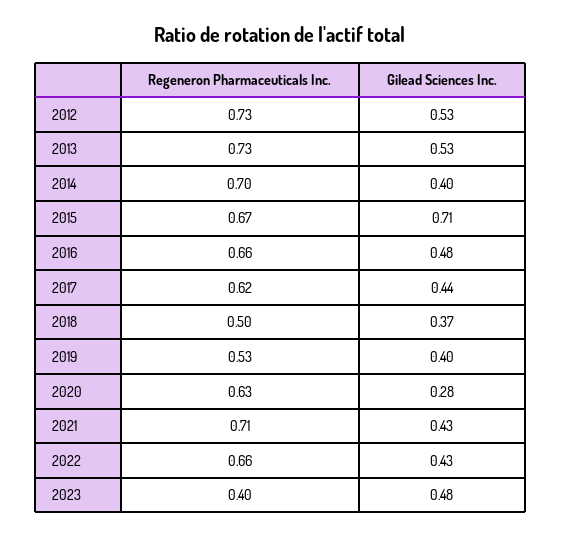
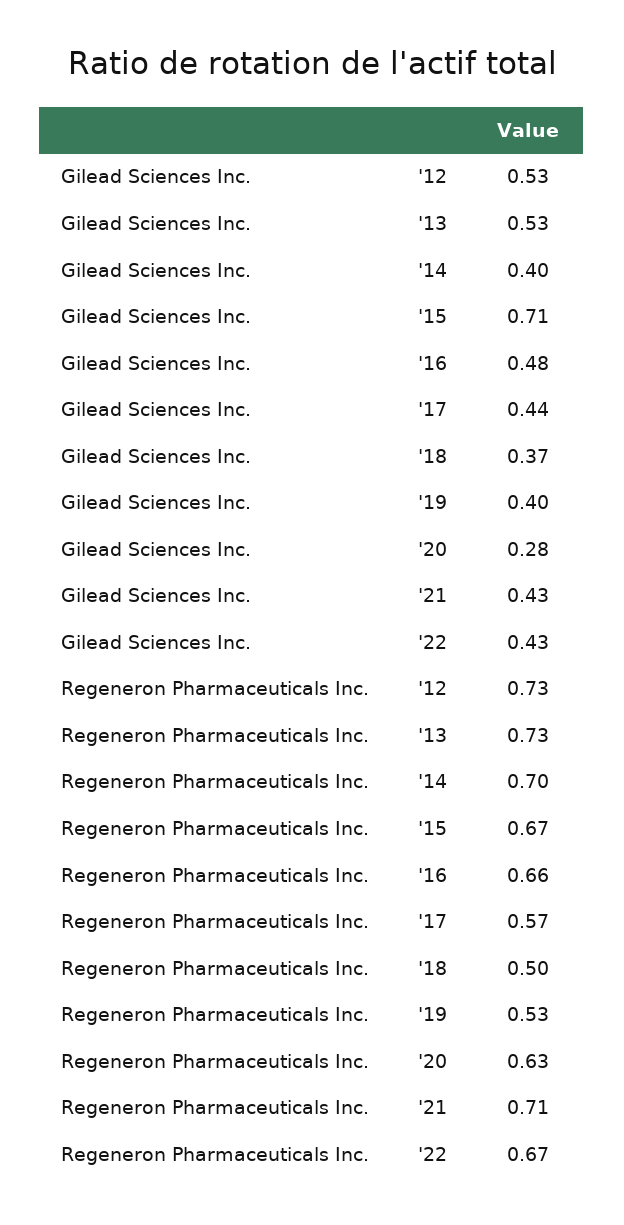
Regeneron Pharmaceuticals Inc., 2017: 0.62 -> 0.57
Regeneron Pharmaceuticals Inc., 2022: 0.66 -> 0.67
Regeneron Pharmaceuticals Inc., 2023: 0.4 -> none
Gilead Sciences Inc., 2023: 0.48 -> none

